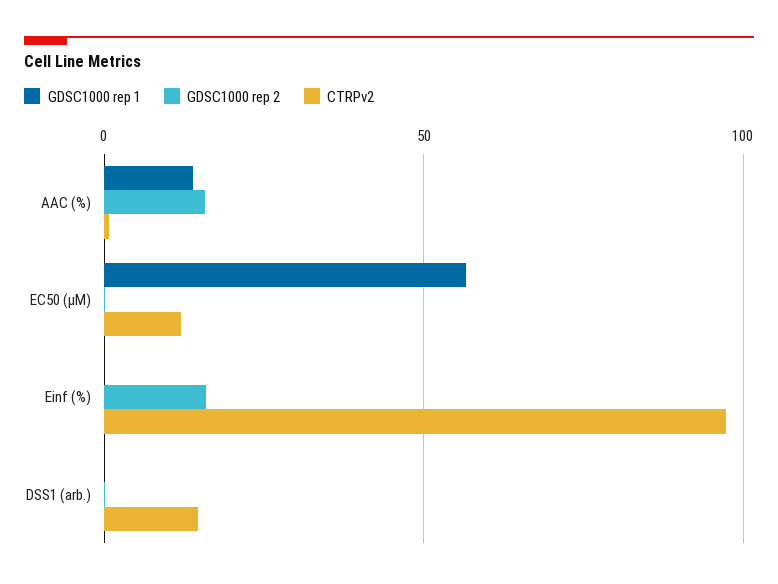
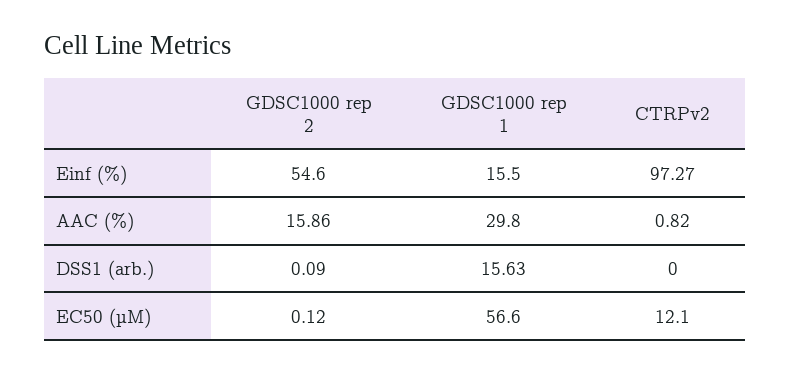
GDSC1000 rep 1, AAC (%): 15 -> 29.8
GDSC1000 rep 1, Einf (%): 0 -> 15.5
GDSC1000 rep 2, Einf (%): 15 -> 54.6
GDSC1000 rep 1, DSS1 (arb.): 0 -> 15.63
CTRPv2, DSS1 (arb.): 15 -> 0

